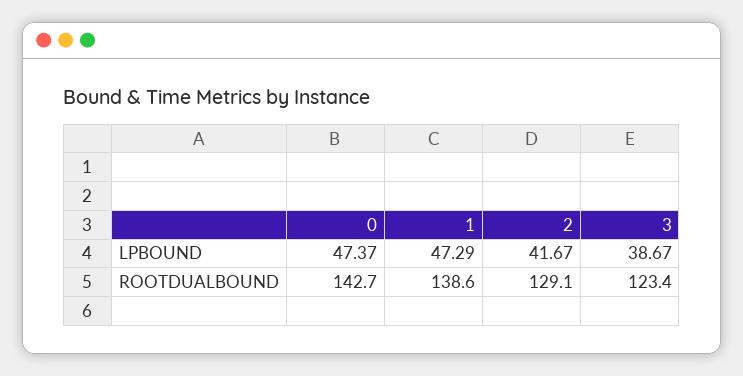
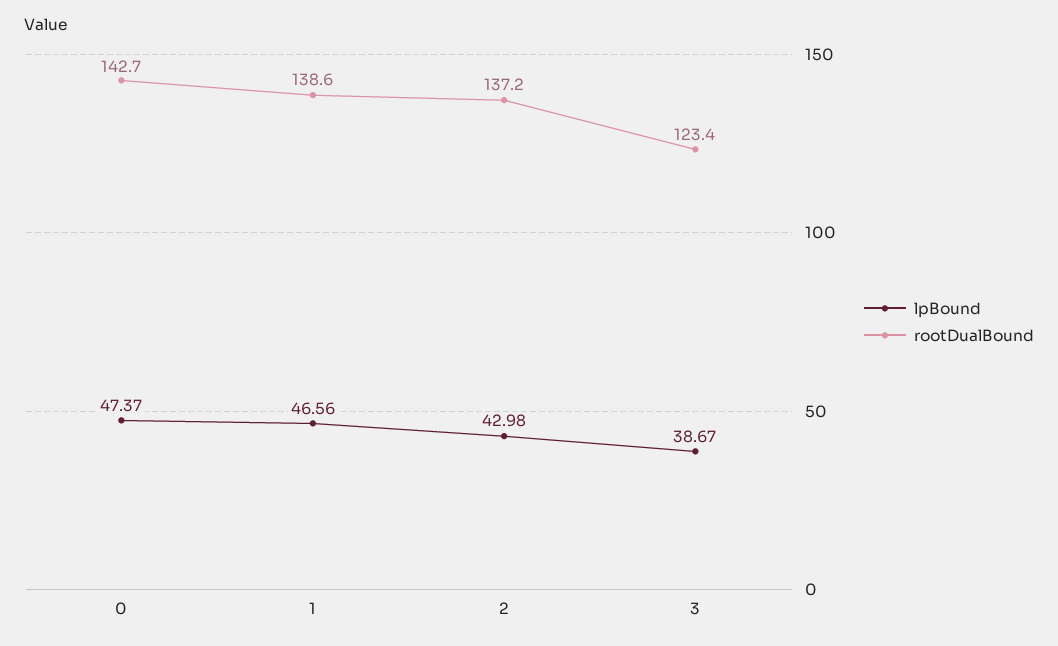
LPBOUND, 1: 47.29 -> 46.56
LPBOUND, 2: 41.67 -> 42.98
ROOTDUALBOUND, 2: 129.1 -> 137.2

